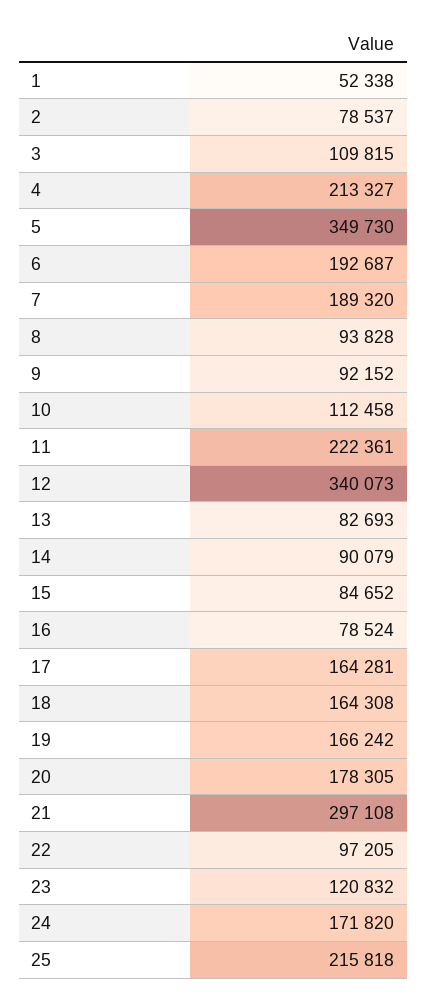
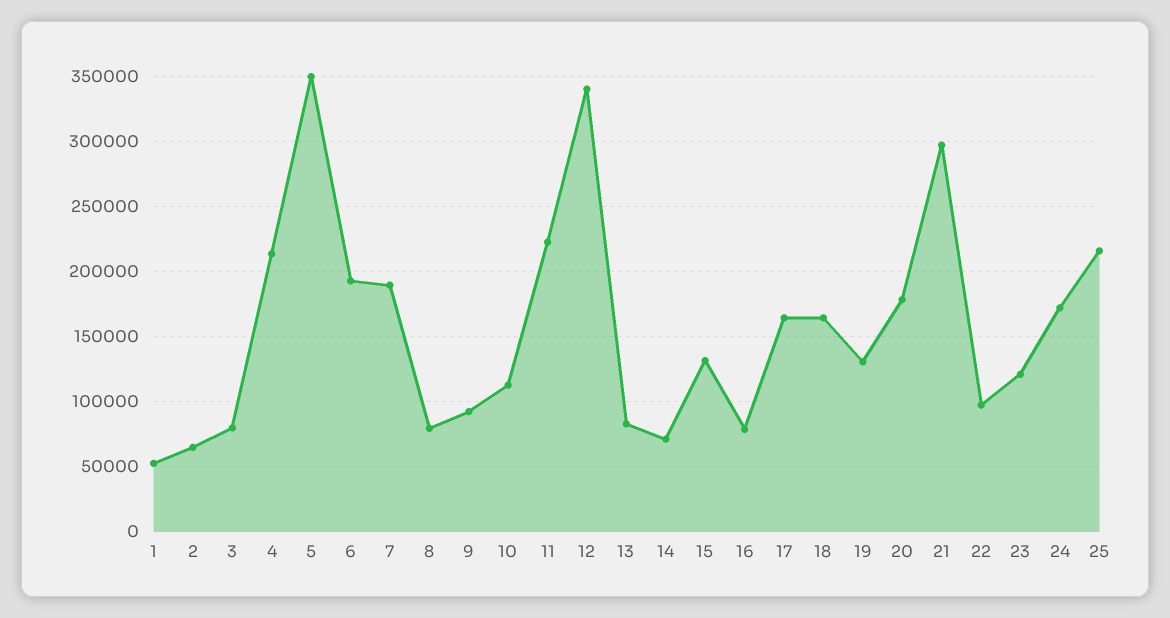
2: 78537 -> 65000
3: 109815 -> 80000
8: 93828 -> 80000
14: 90079 -> 70000
15: 84652 -> 130000
19: 166242 -> 130000

